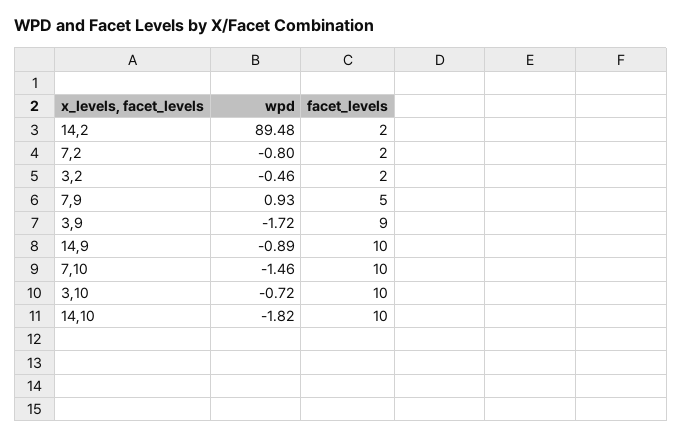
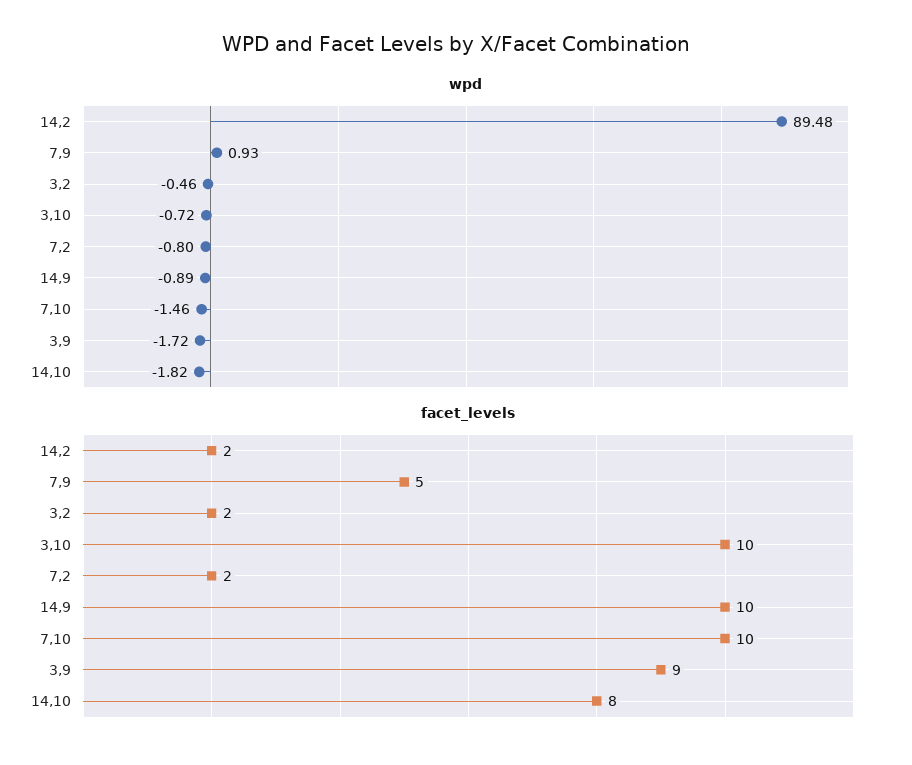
facet_levels, 14,10: 10 -> 8

